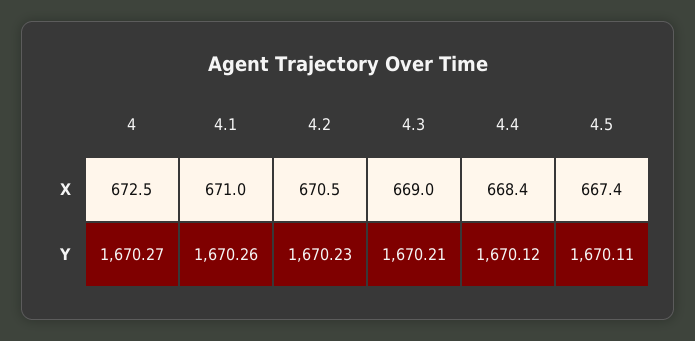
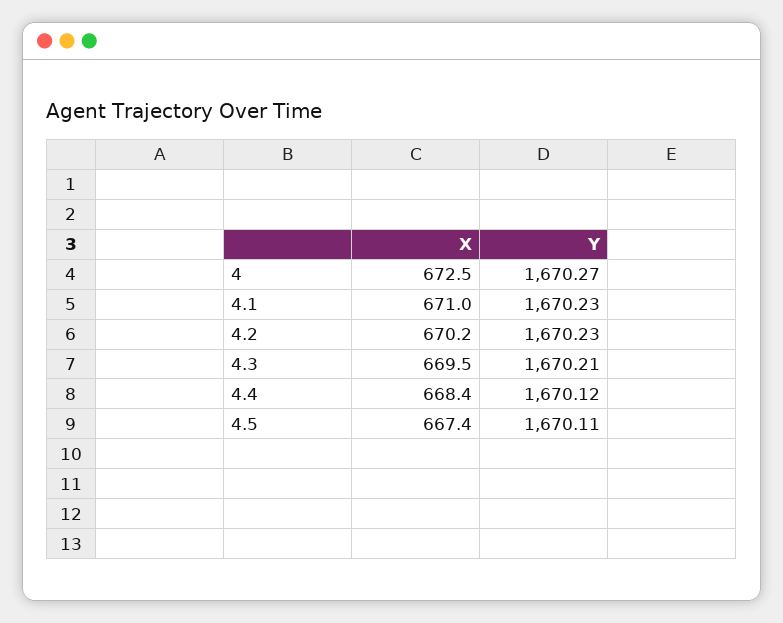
4.2, X: 670.5 -> 670.2
4.3, X: 669 -> 669.5
4.1, Y: 1670.26 -> 1670.23

